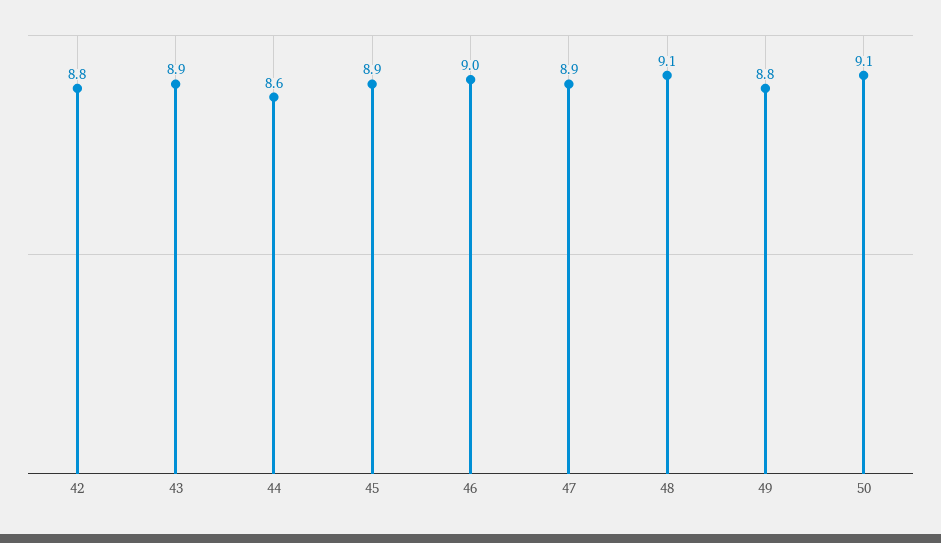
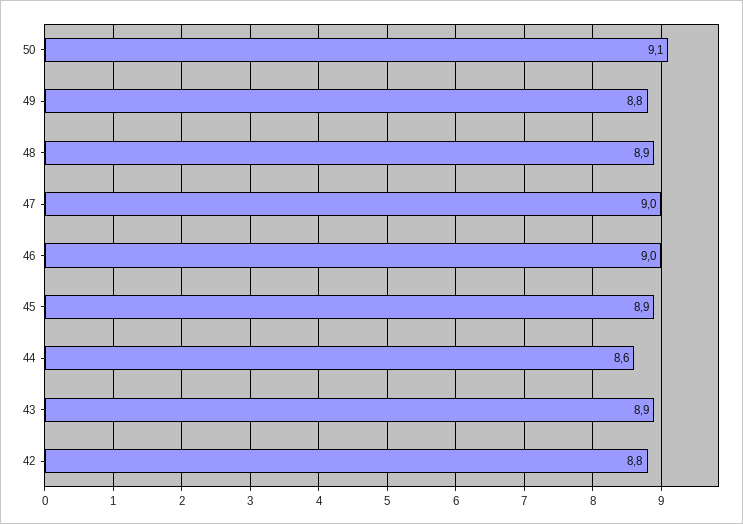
47: 8.9 -> 9
48: 9.1 -> 8.9

